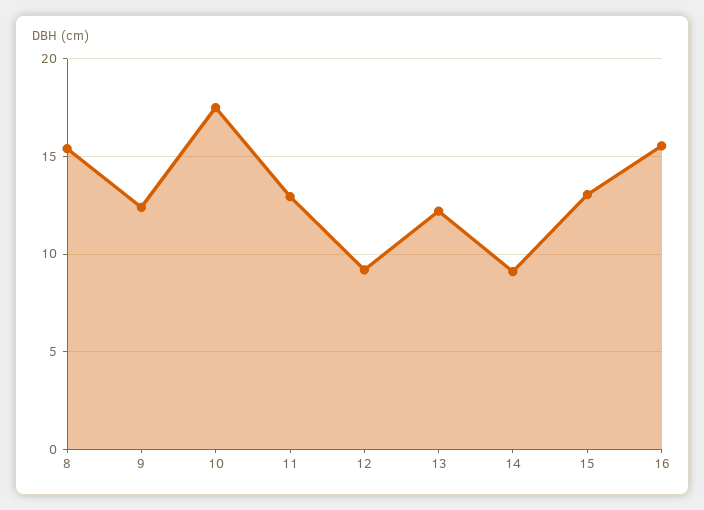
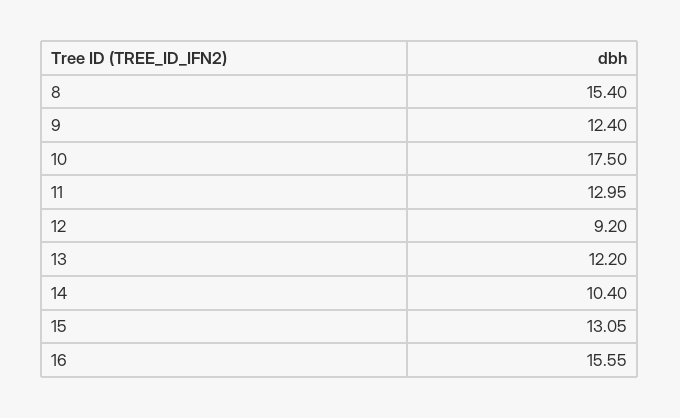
14: 9 -> 10.4

